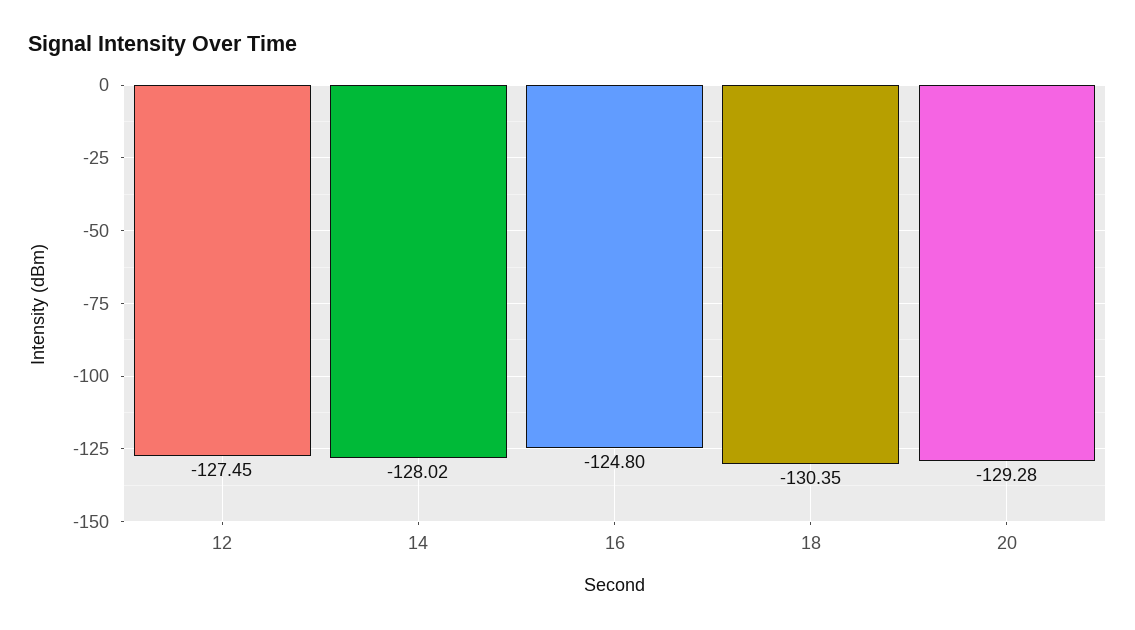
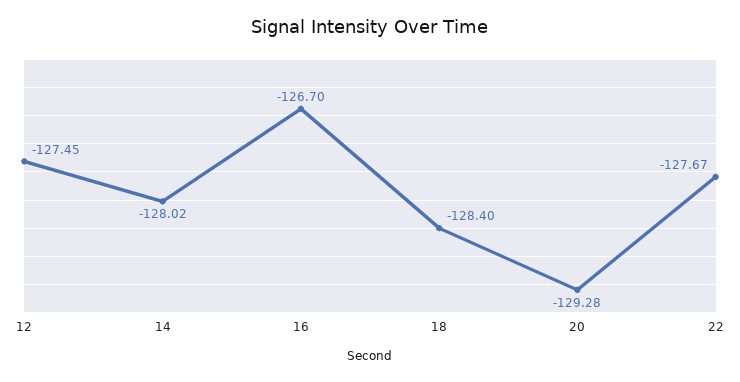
16: -124.8 -> -126.7
18: -130.35 -> -128.4
22: none -> -127.67

